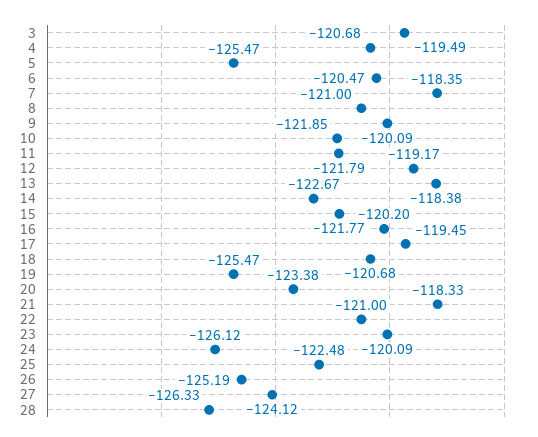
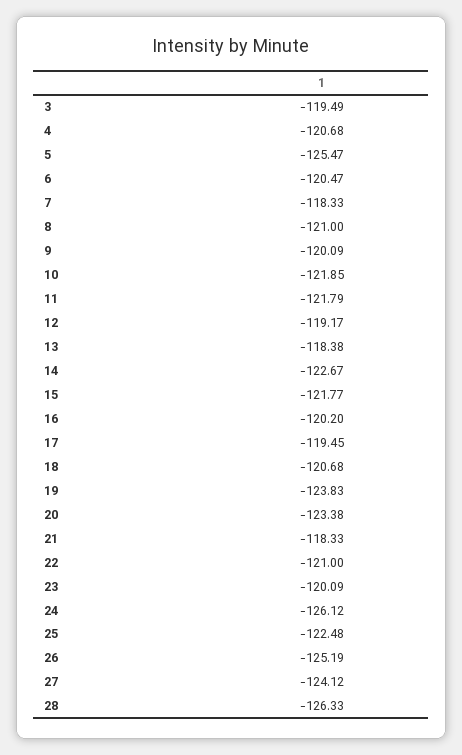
7: -118.35 -> -118.33
19: -125.47 -> -123.83

